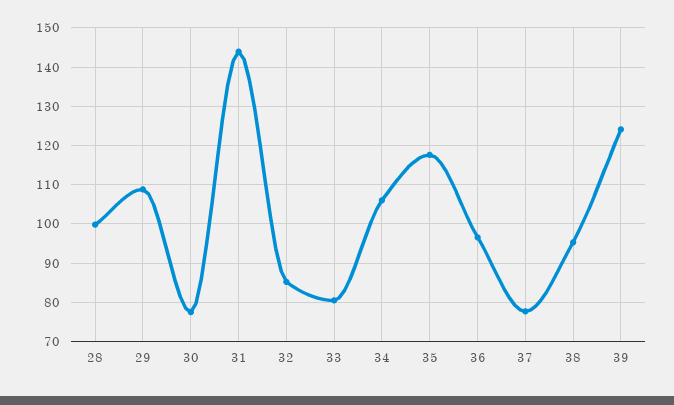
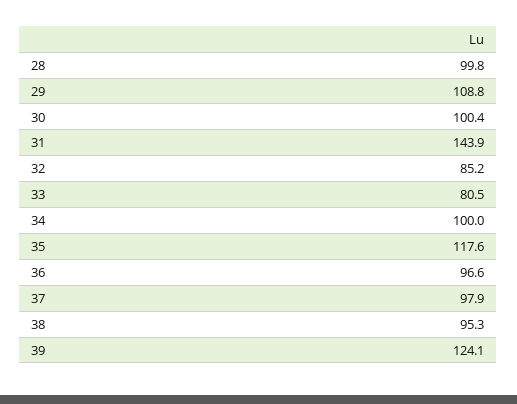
30: 78 -> 100.4
34: 106 -> 100
37: 78 -> 97.9

